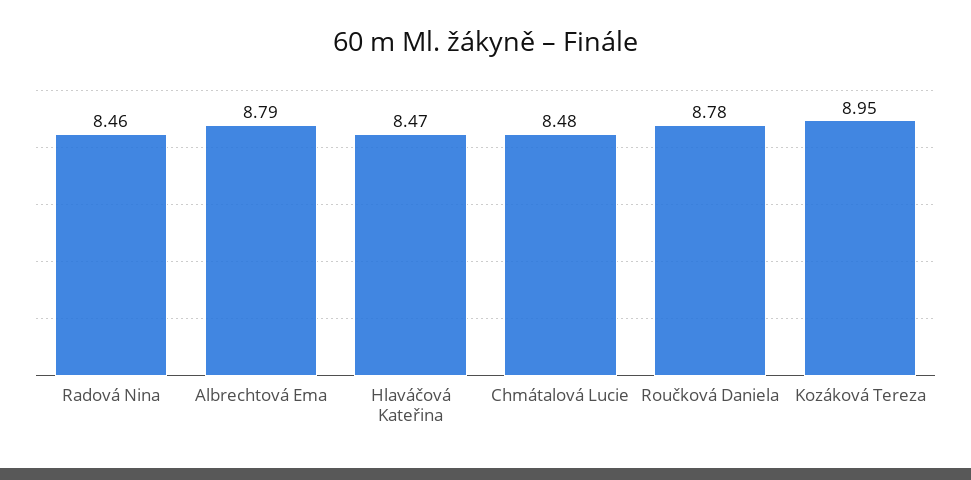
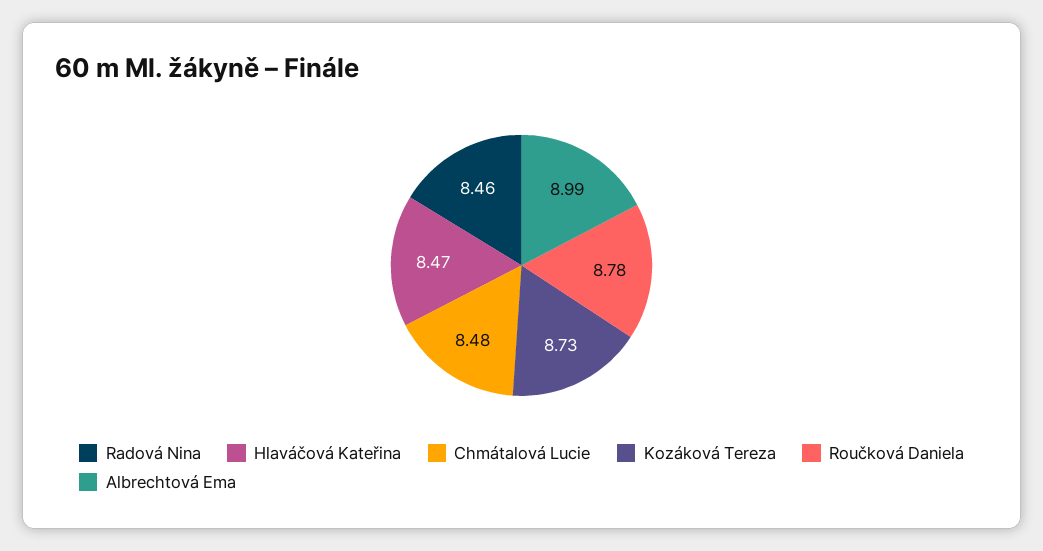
Albrechtová Ema: 8.79 -> 8.99
Kozáková Tereza: 8.95 -> 8.73

